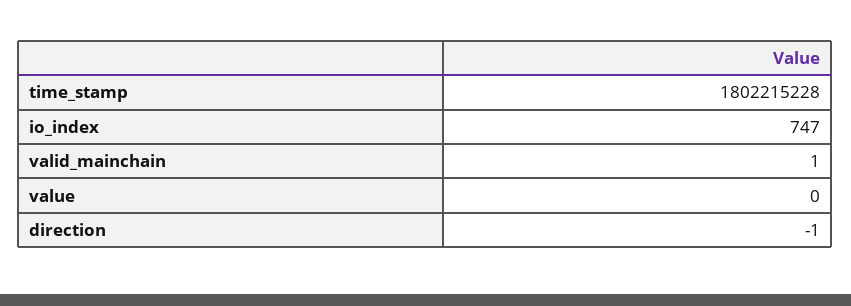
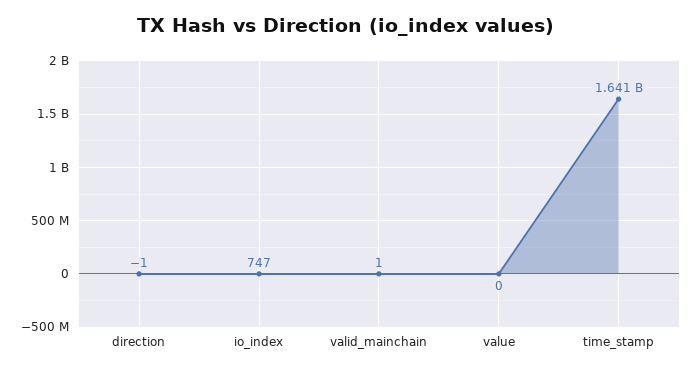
time_stamp: 1802215228 -> 1641000000

